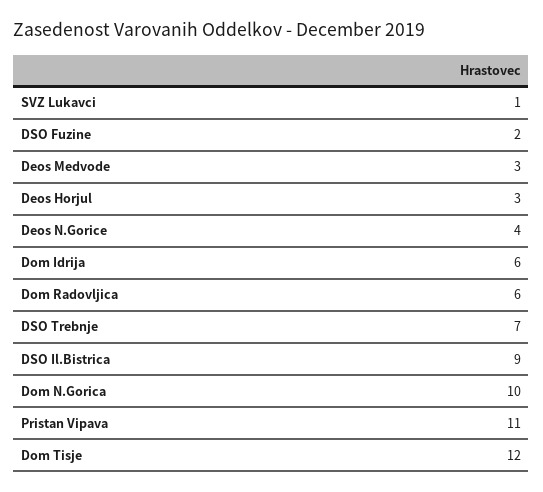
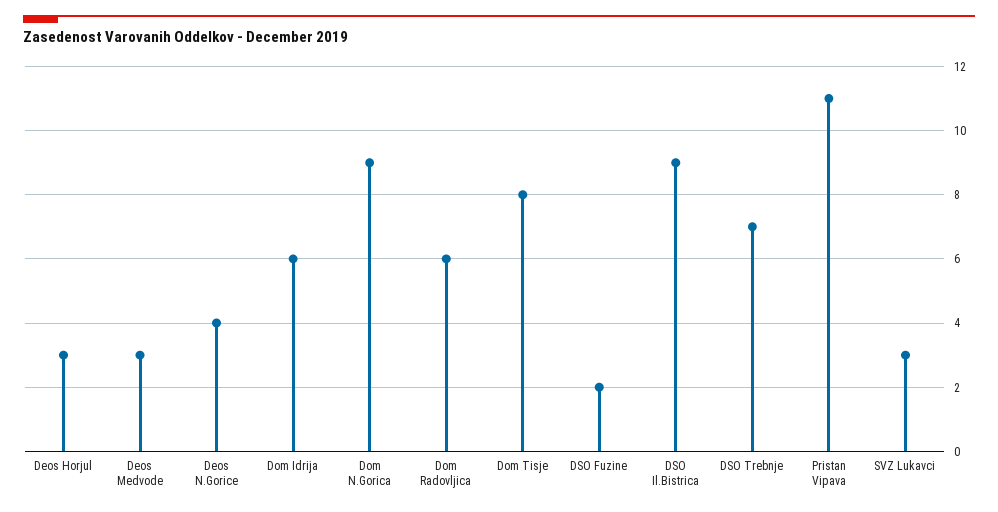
SVZ Lukavci: 1 -> 3
Dom N.Gorica: 10 -> 9
Dom Tisje: 12 -> 8

